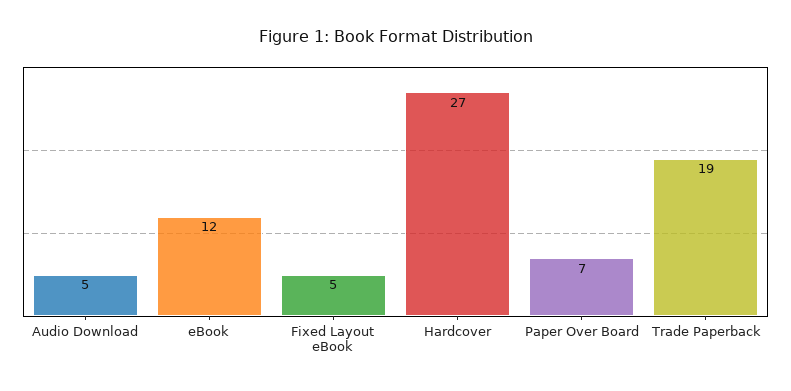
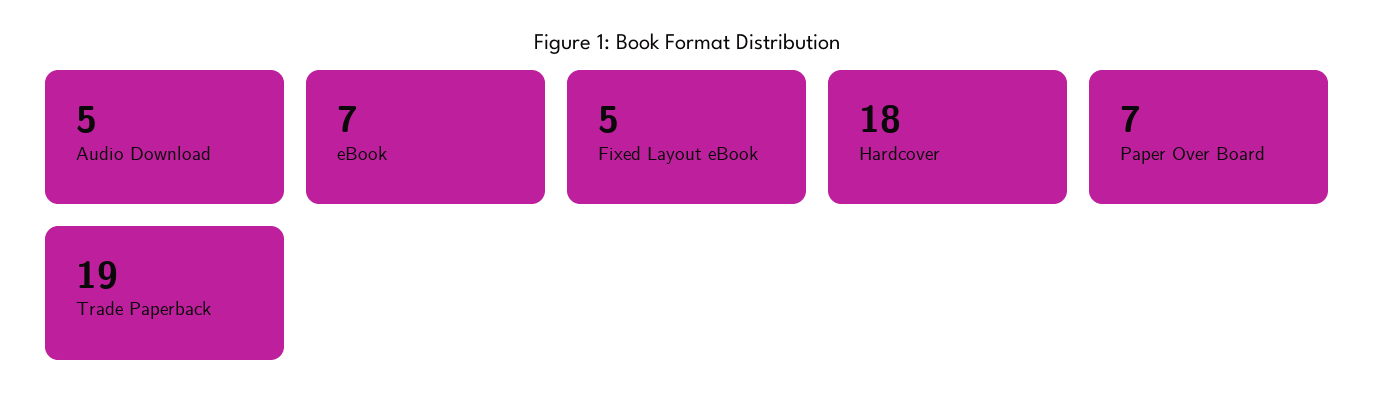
eBook: 12 -> 7
Hardcover: 27 -> 18

